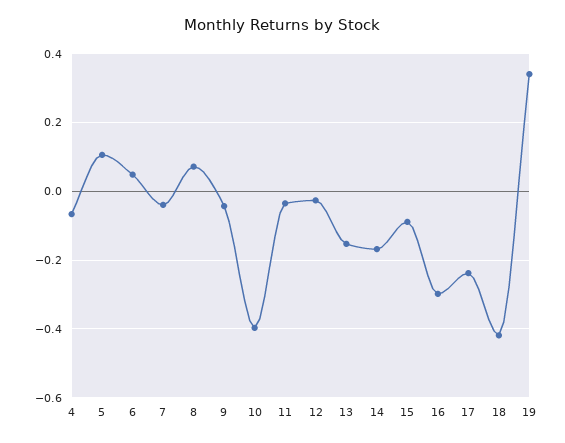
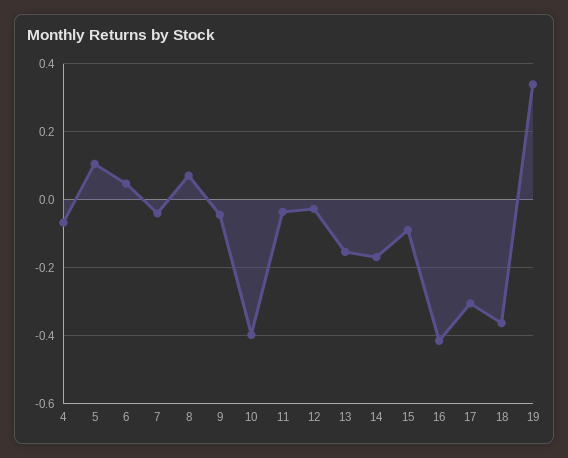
16: -0.3 -> -0.42
17: -0.24 -> -0.3
18: -0.42 -> -0.36

